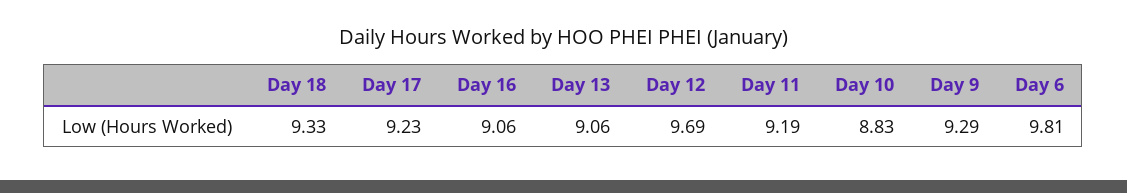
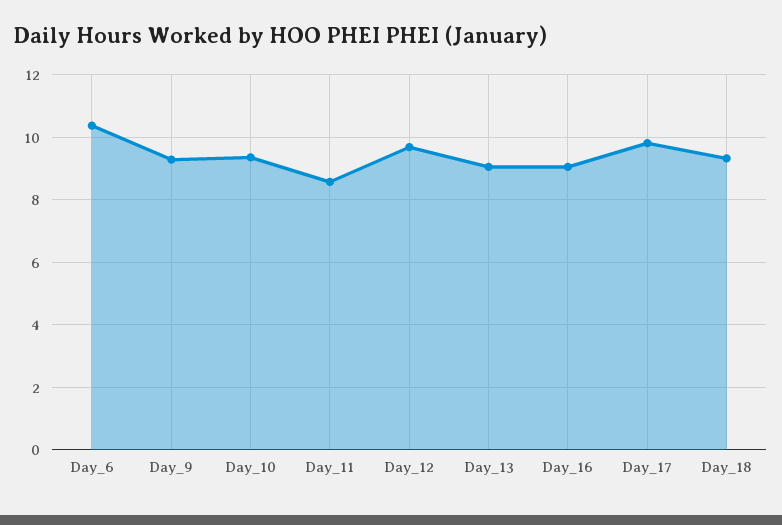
Day 17: 9.23 -> 9.8
Day 11: 9.19 -> 8.6
Day 10: 8.83 -> 9.4
Day 6: 9.81 -> 10.4

